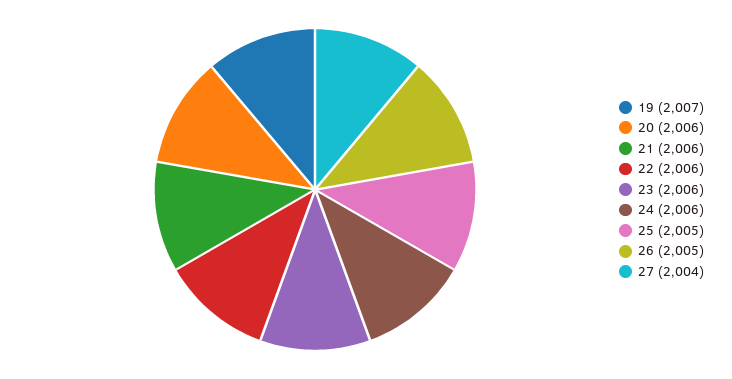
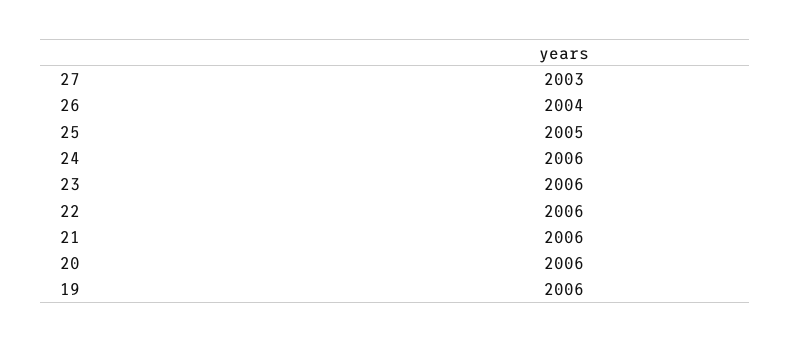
19: 2007 -> 2006
26: 2005 -> 2004
27: 2004 -> 2003

